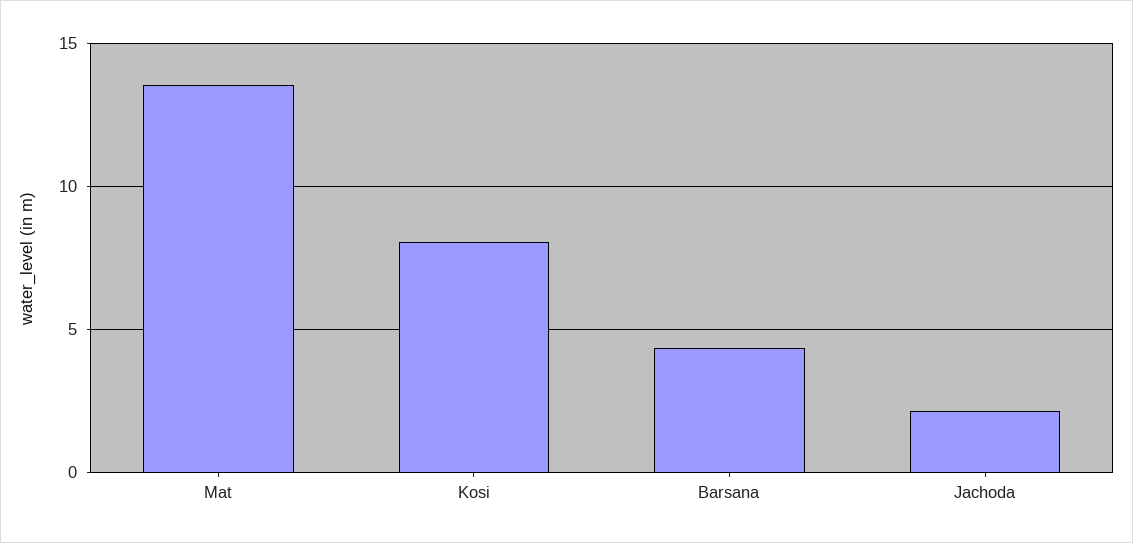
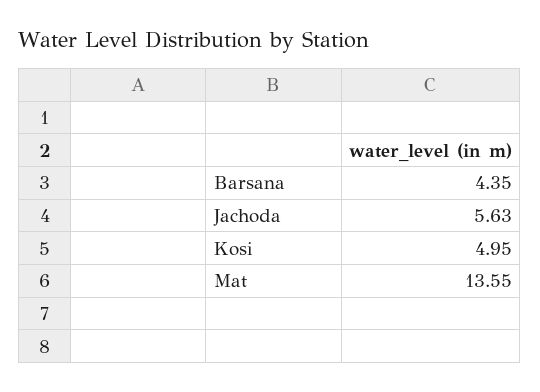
Kosi: 8 -> 4.95
Jachoda: 2 -> 5.63

